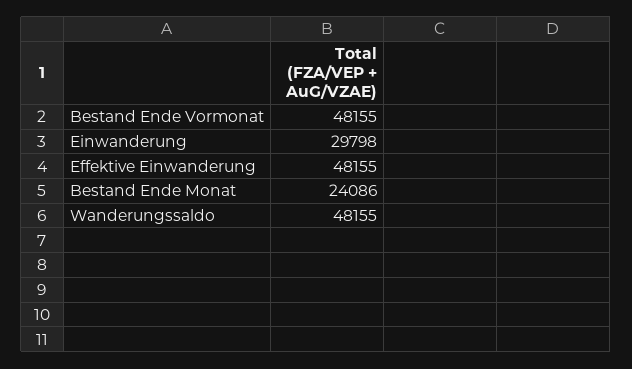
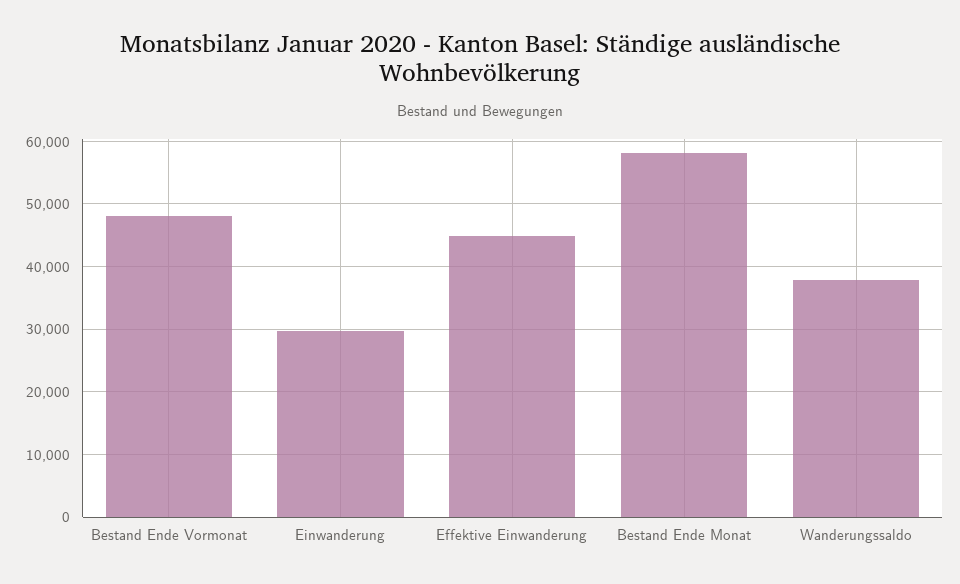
Effektive Einwanderung: 48155 -> 45000
Bestand Ende Monat: 24086 -> 58000
Wanderungssaldo: 48155 -> 38000

